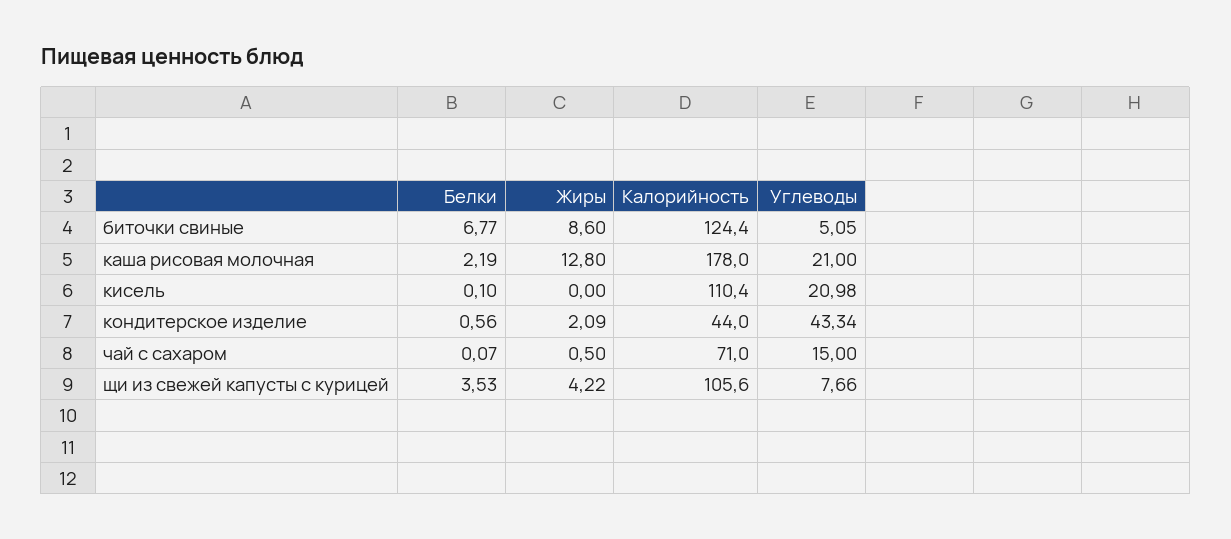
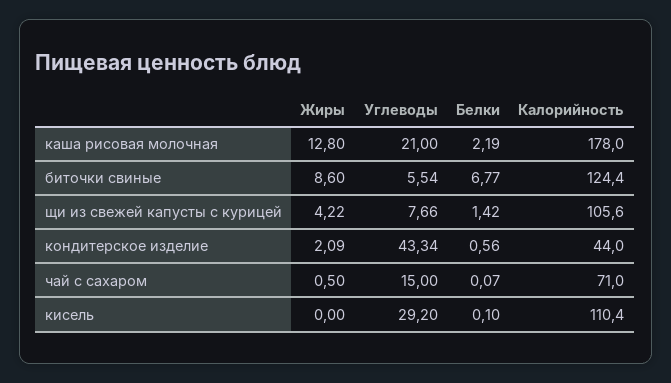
Углеводы, биточки свиные: 5.05 -> 5.54
Углеводы, кисель: 20.98 -> 29.2
Белки, щи из свежей капусты с курицей: 3.53 -> 1.42

